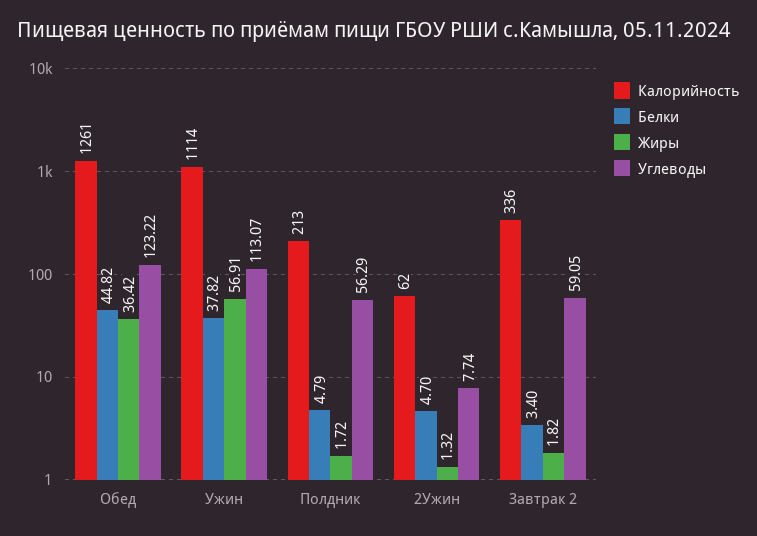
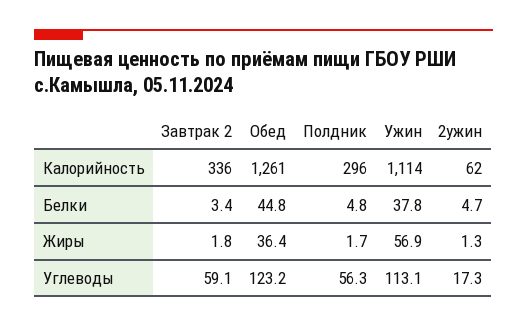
Калорийность, Полдник: 213 -> 296
Углеводы, 2Ужин: 7.74 -> 17.3

